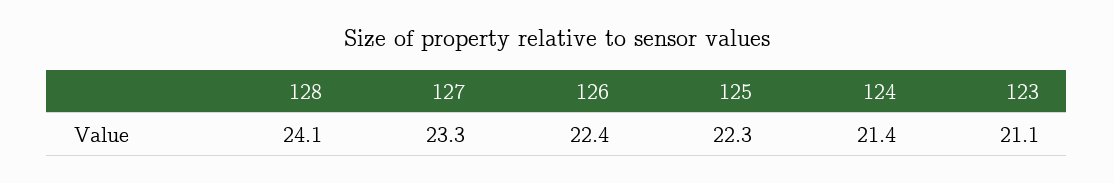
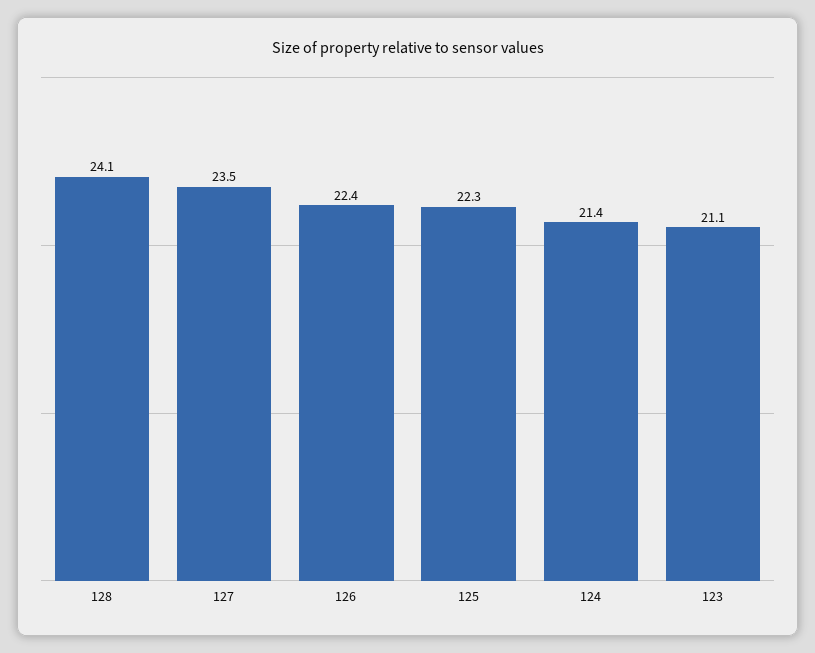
127: 23.3 -> 23.5

